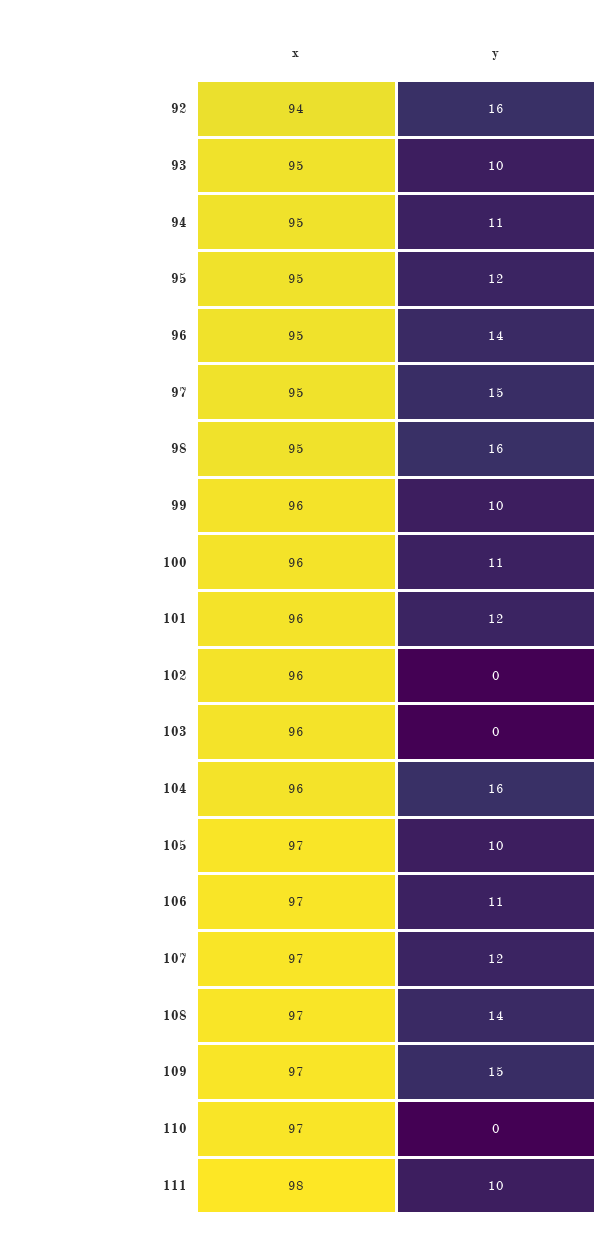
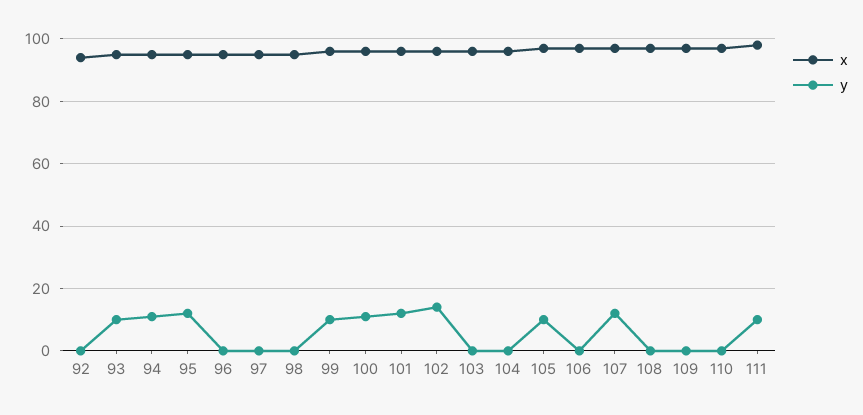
y, 92: 16 -> 0
y, 96: 14 -> 0
y, 97: 15 -> 0
y, 98: 16 -> 0
y, 102: 0 -> 15
y, 104: 16 -> 0
y, 106: 11 -> 0
y, 108: 14 -> 0
y, 109: 15 -> 0

